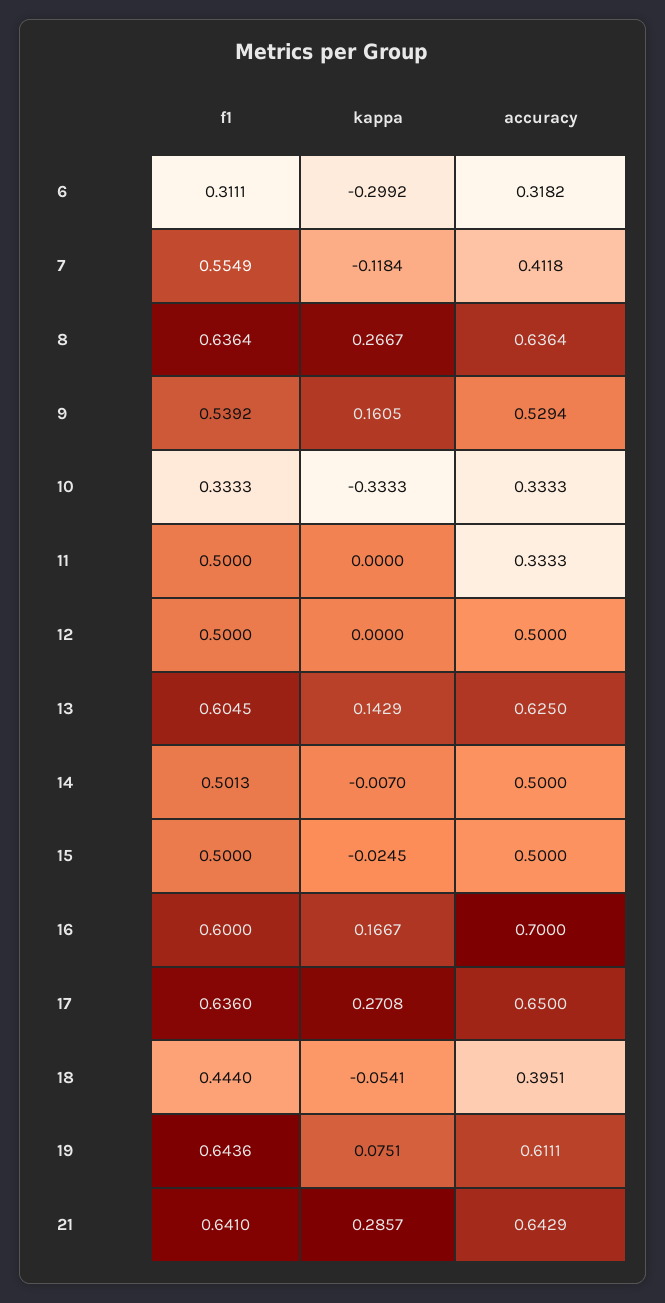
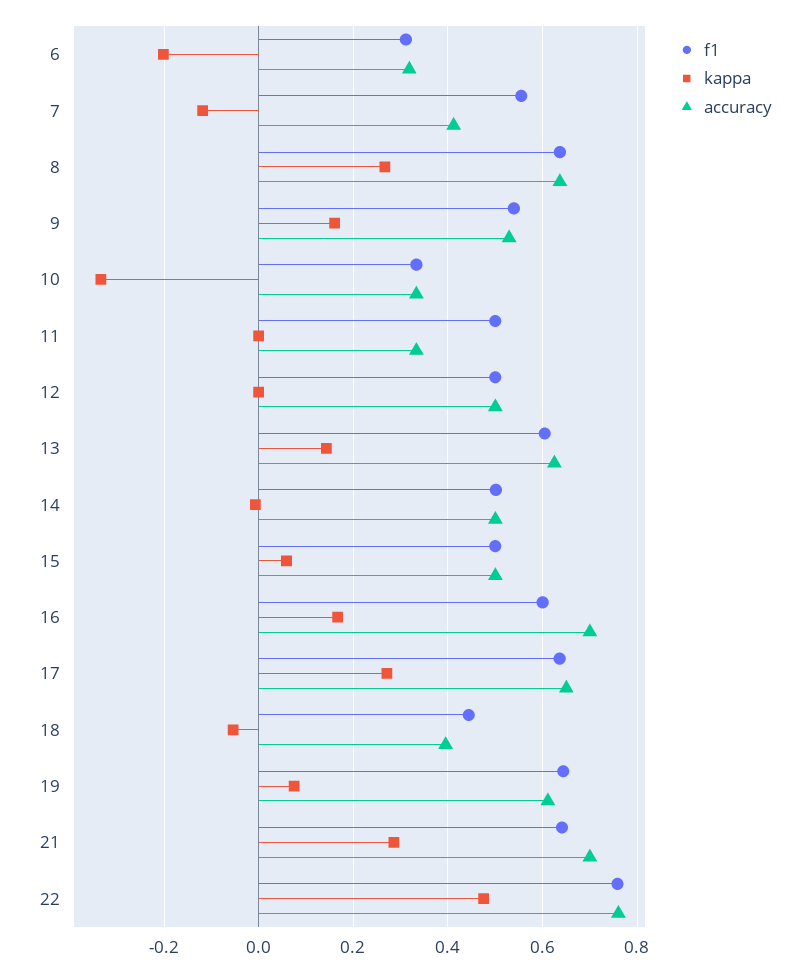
kappa, 6: -0.2992 -> -0.2
kappa, 15: -0.0245 -> 0.06
accuracy, 21: 0.6429 -> 0.7
f1, 22: none -> 0.76
kappa, 22: none -> 0.48
accuracy, 22: none -> 0.76

